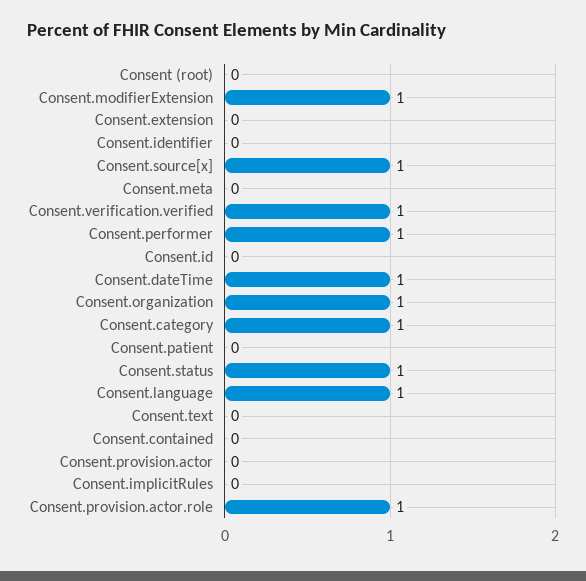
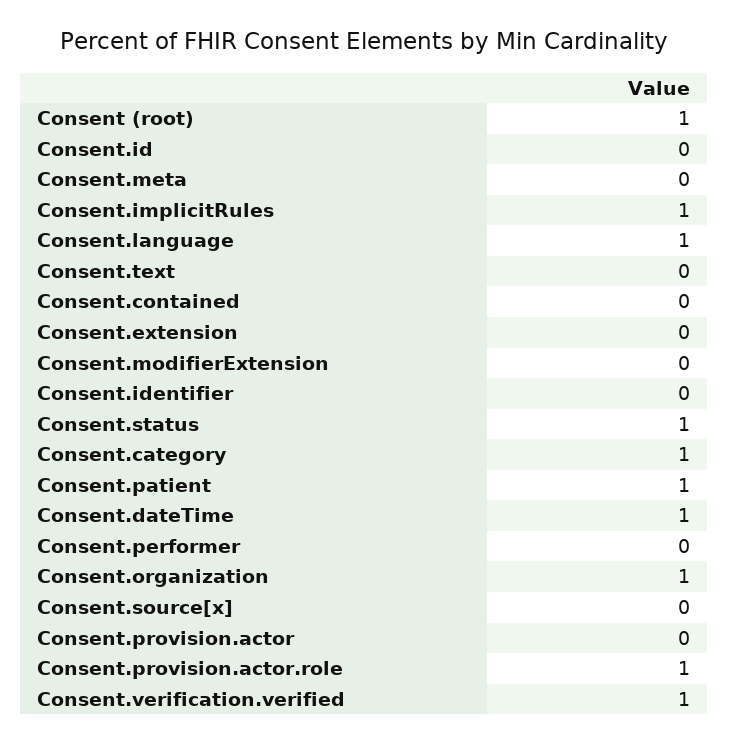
Consent (root): 0 -> 1
Consent.modifierExtension: 1 -> 0
Consent.source[x]: 1 -> 0
Consent.performer: 1 -> 0
Consent.patient: 0 -> 1
Consent.implicitRules: 0 -> 1

